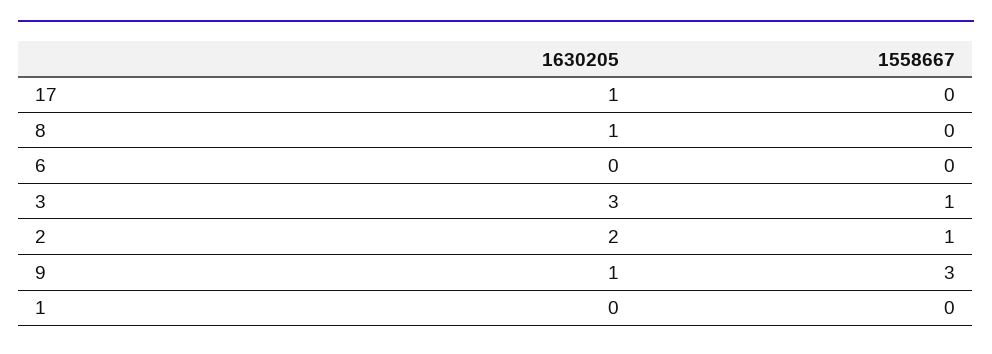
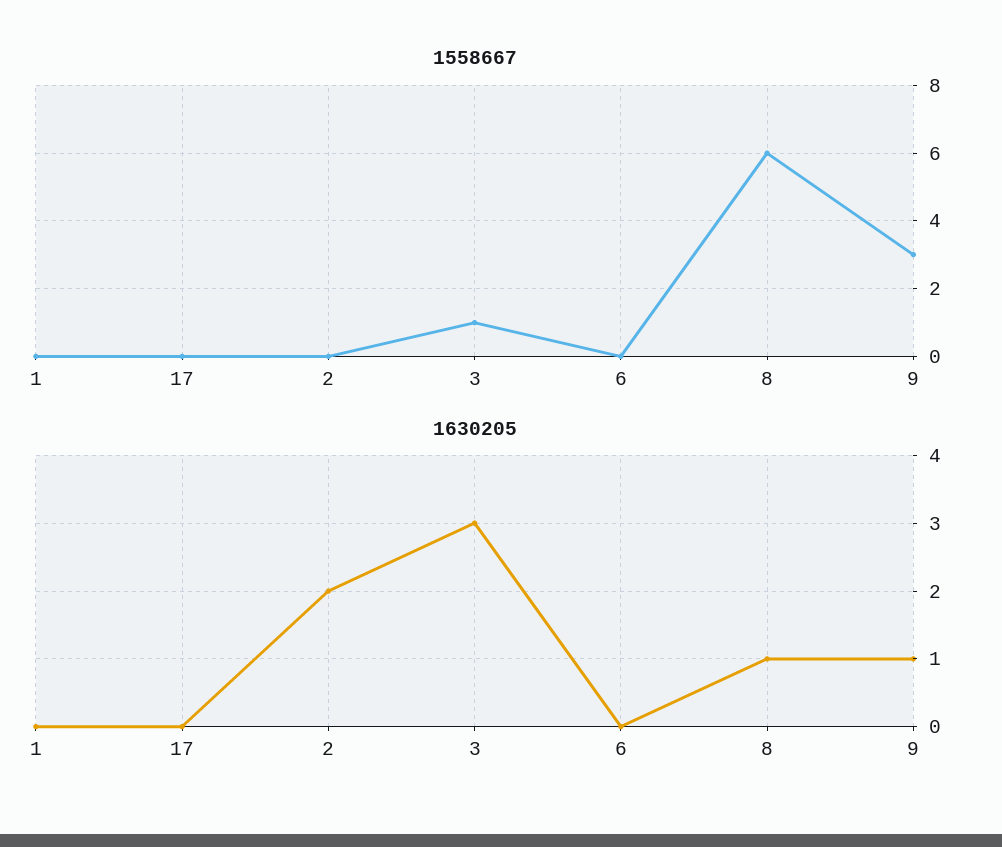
1630205, 17: 1 -> 0
1558667, 8: 0 -> 6
1558667, 2: 1 -> 0

